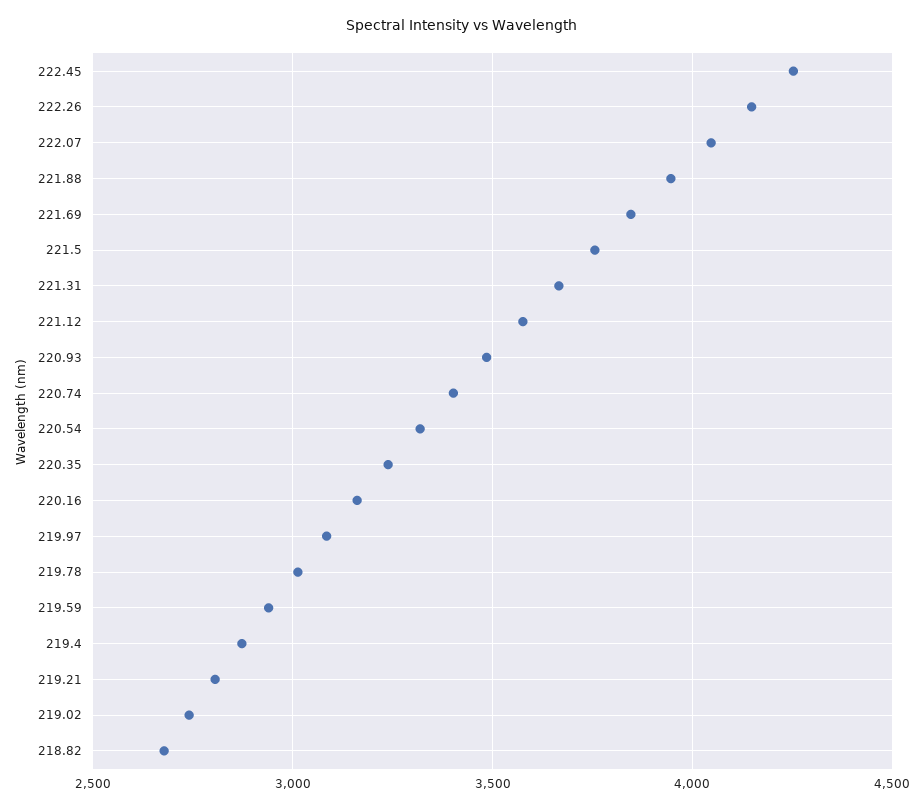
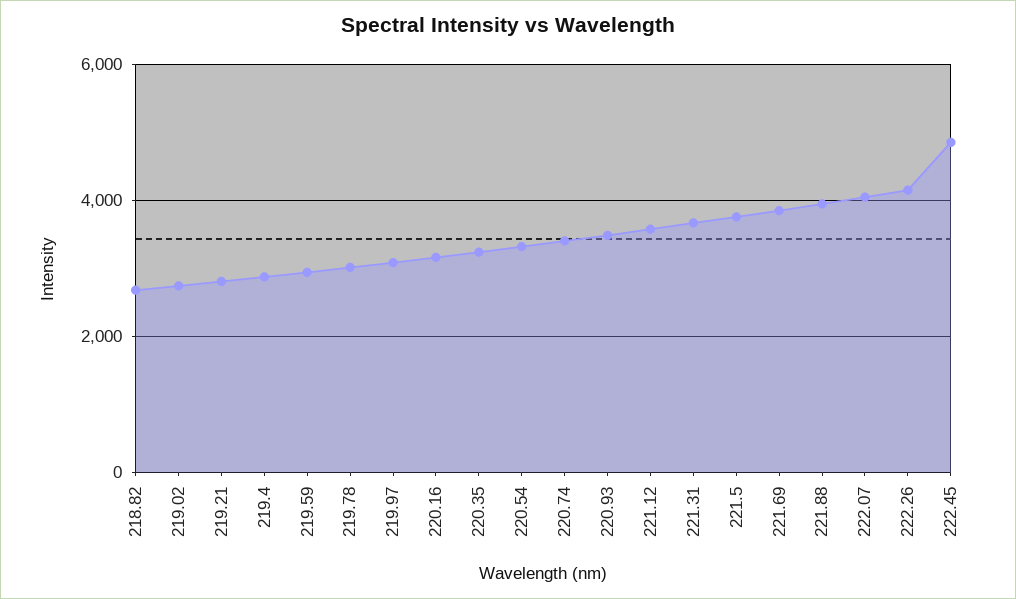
222.45: 4250 -> 4800

